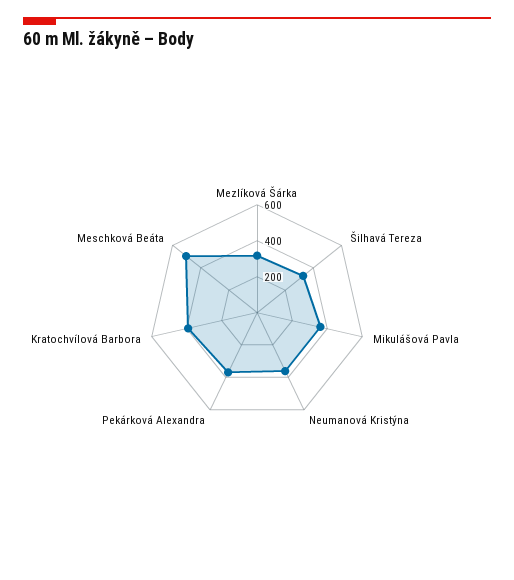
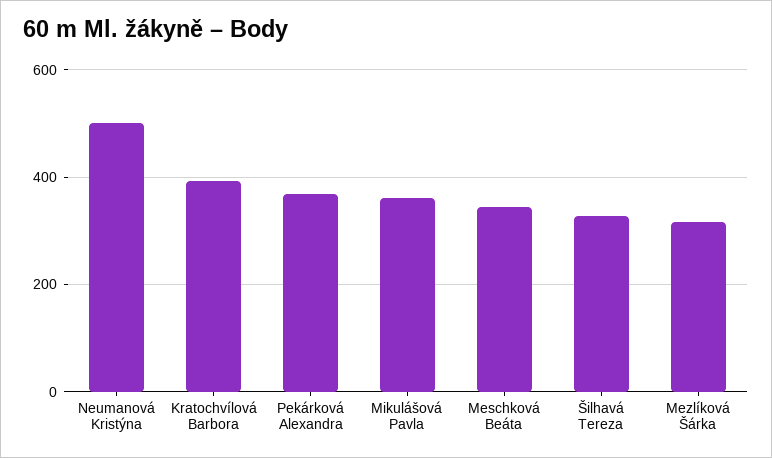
Neumanová Kristýna: 350 -> 500
Meschková Beáta: 500 -> 340

